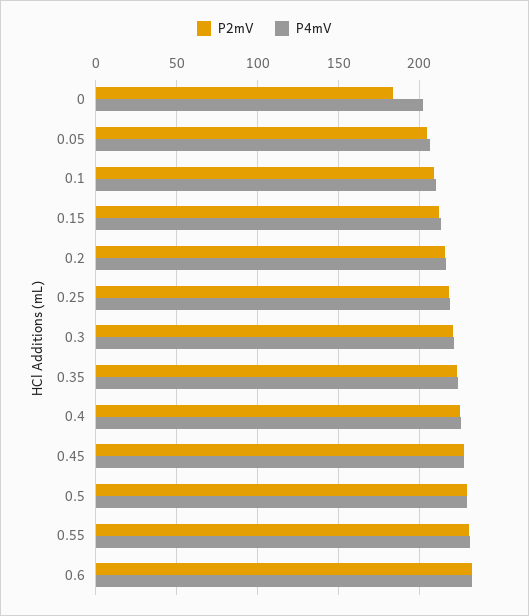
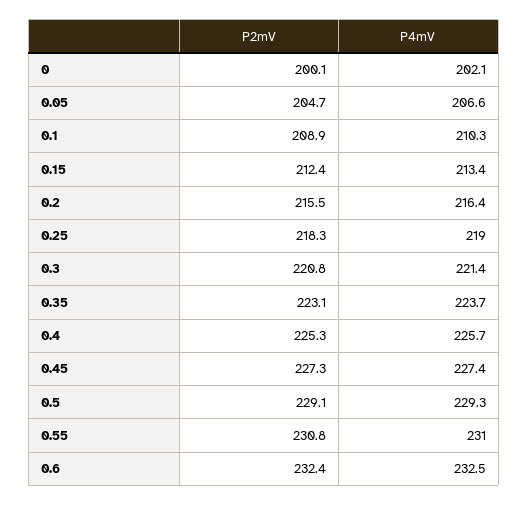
P2mV, 0: 185 -> 200.1

